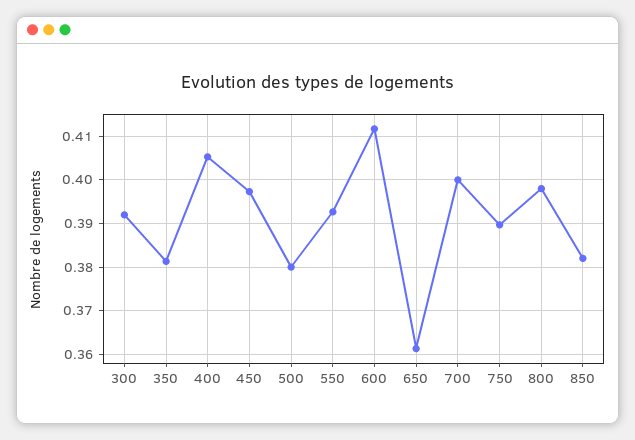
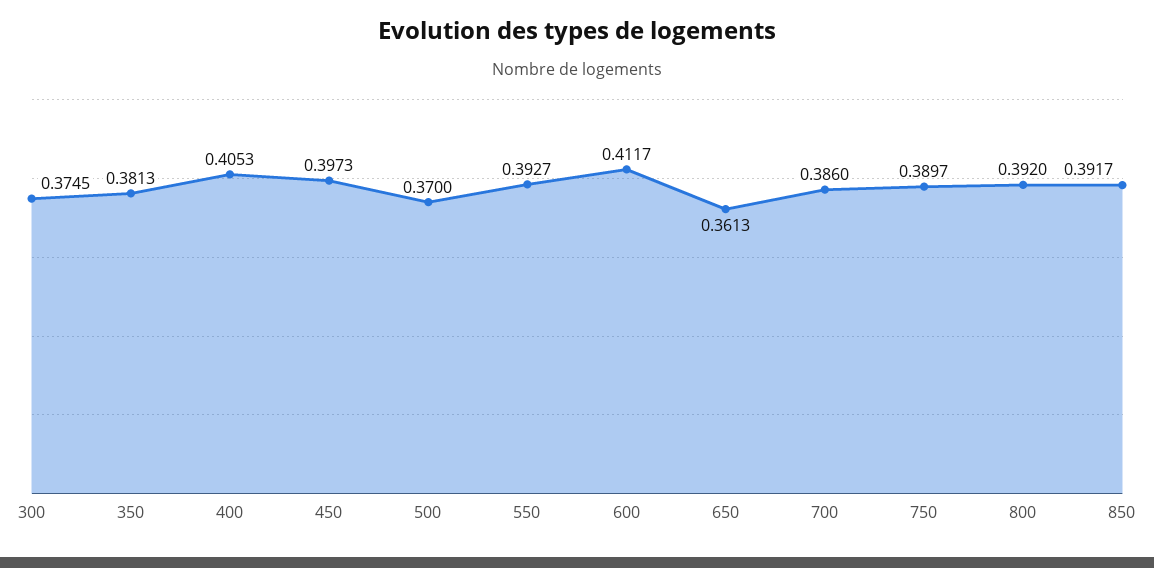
300: 0.392 -> 0.3745
500: 0.38 -> 0.37
700: 0.4 -> 0.386
800: 0.398 -> 0.392
850: 0.382 -> 0.3917

